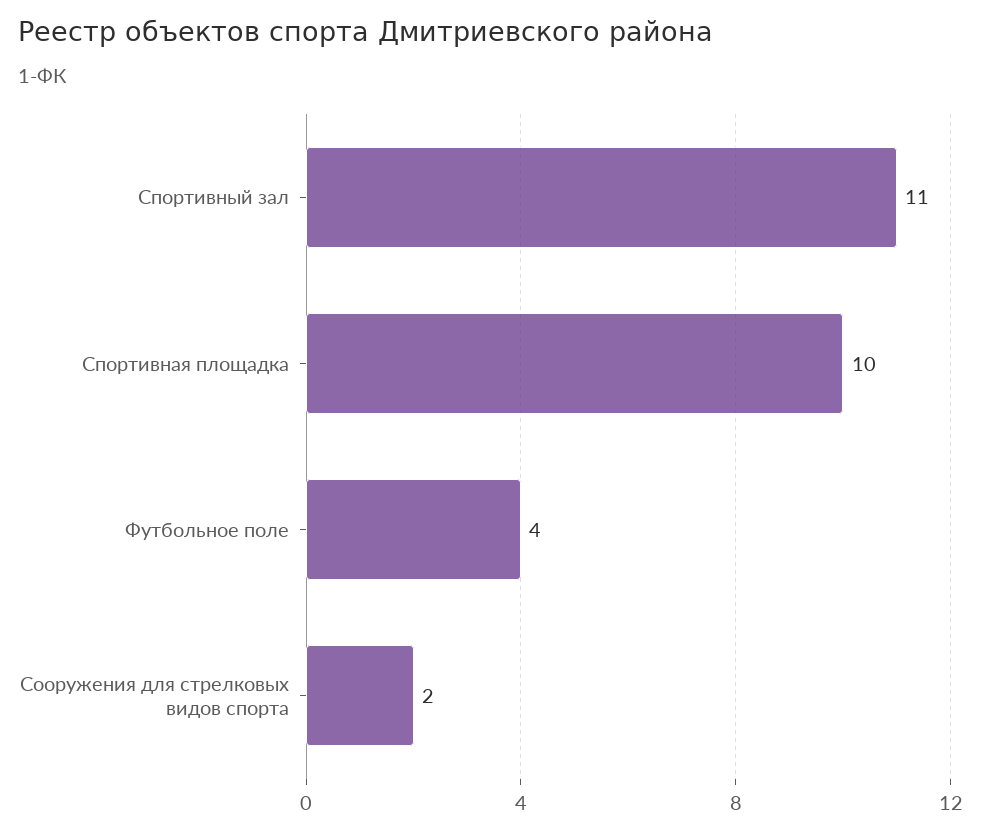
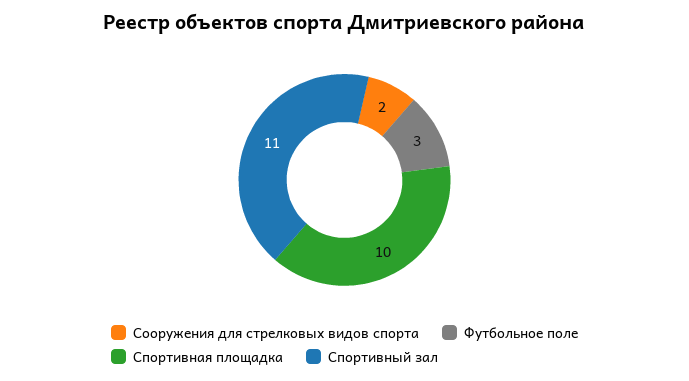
Футбольное поле: 4 -> 3

